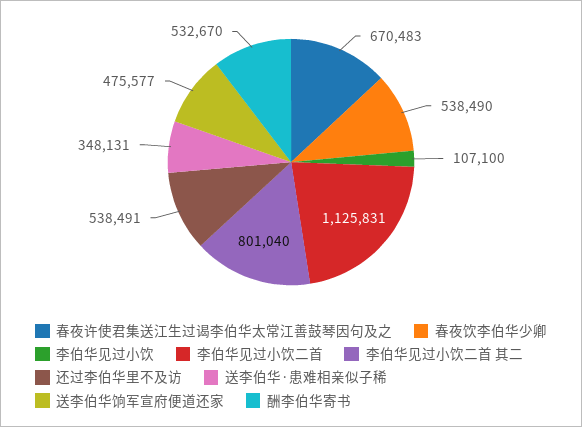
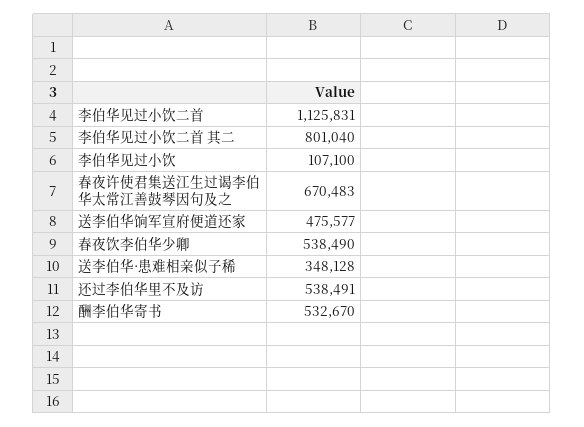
送李伯华·患难相亲似子稀: 348131 -> 348128

